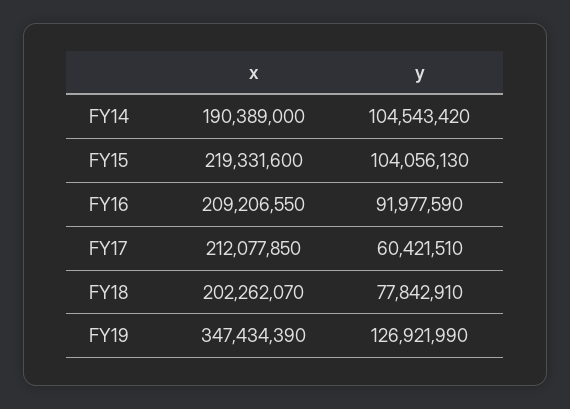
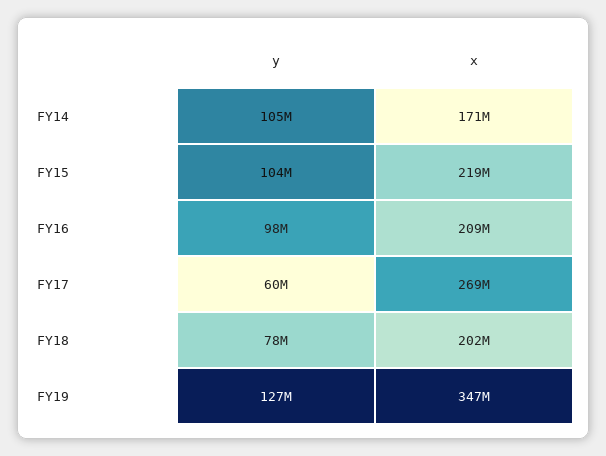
x, FY14: 190389000 -> 171000000
y, FY16: 91977590 -> 98000000
x, FY17: 212077850 -> 269000000

